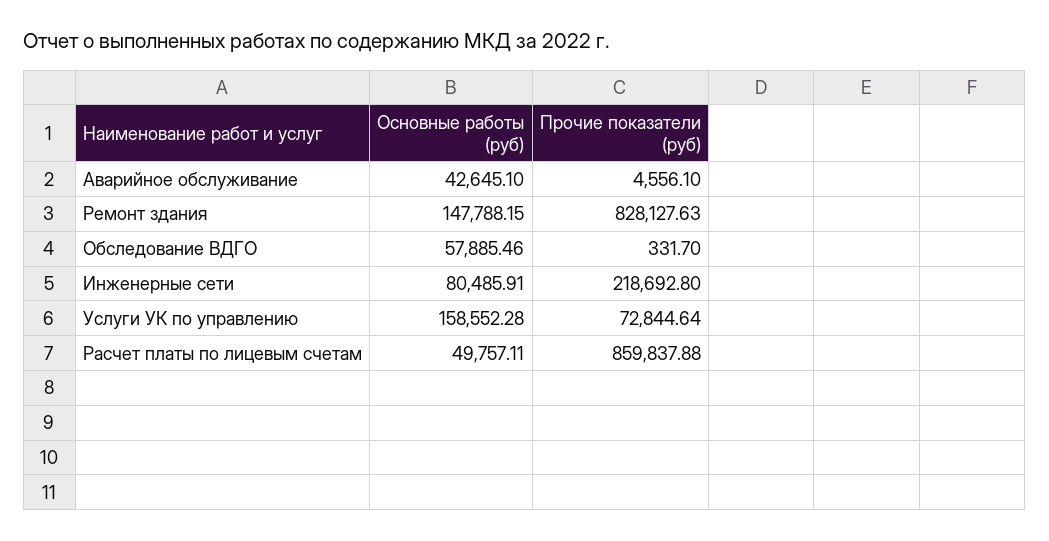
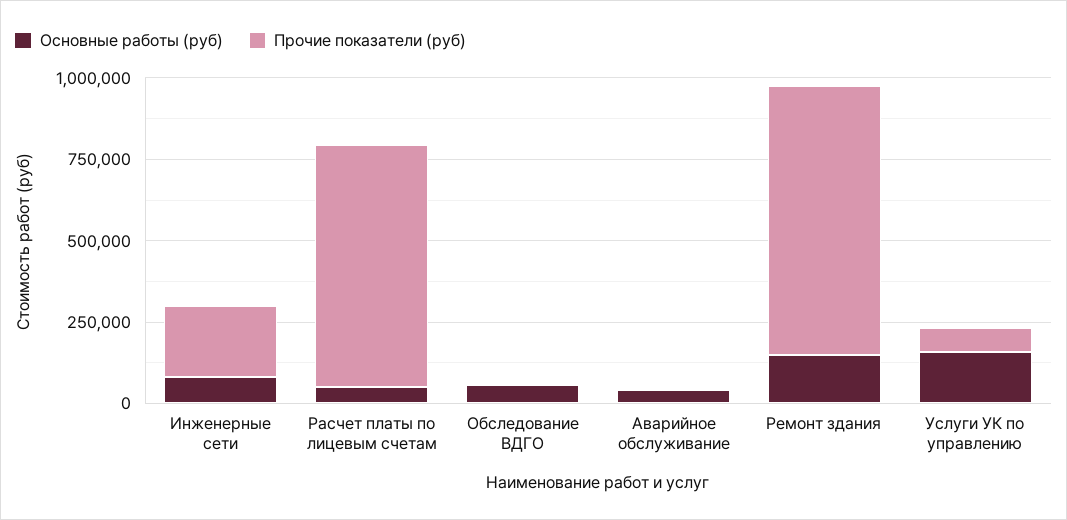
Прочие показатели (руб), Расчет платы по лицевым счетам: 859837.88 -> 750000

